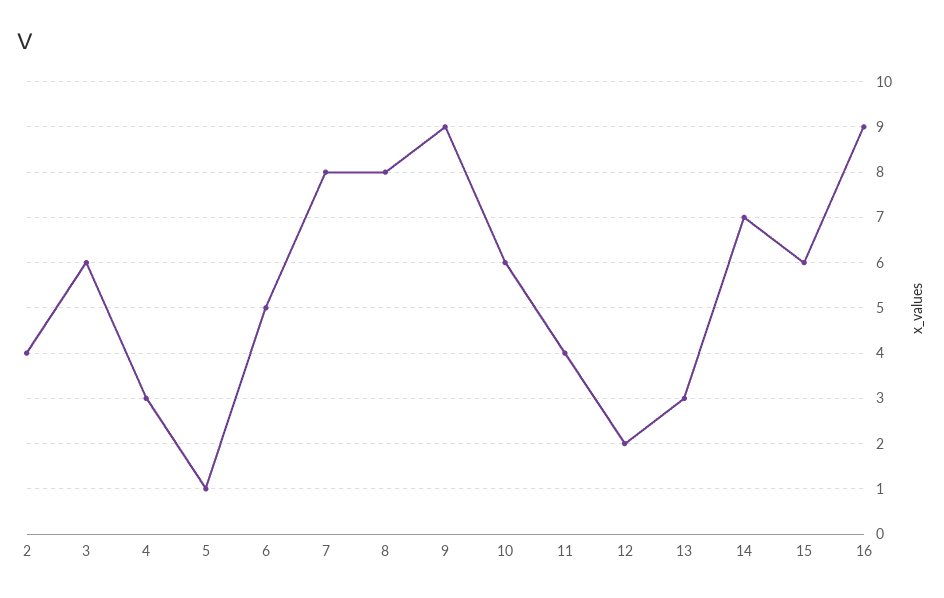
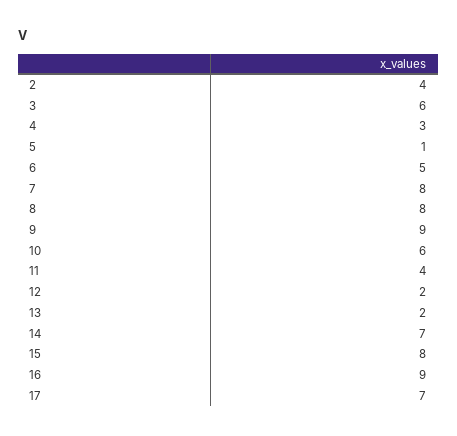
13: 3 -> 2
15: 6 -> 8
17: none -> 7

